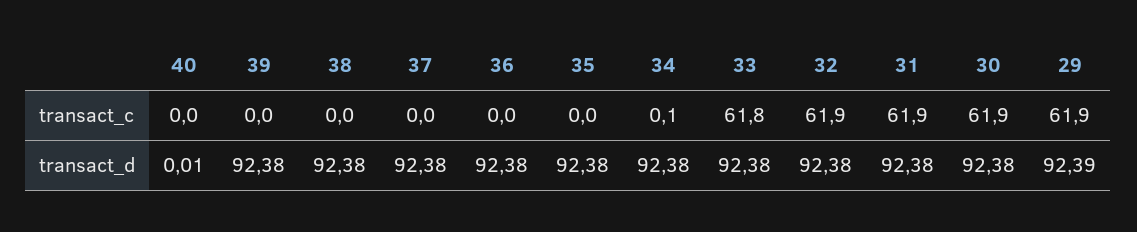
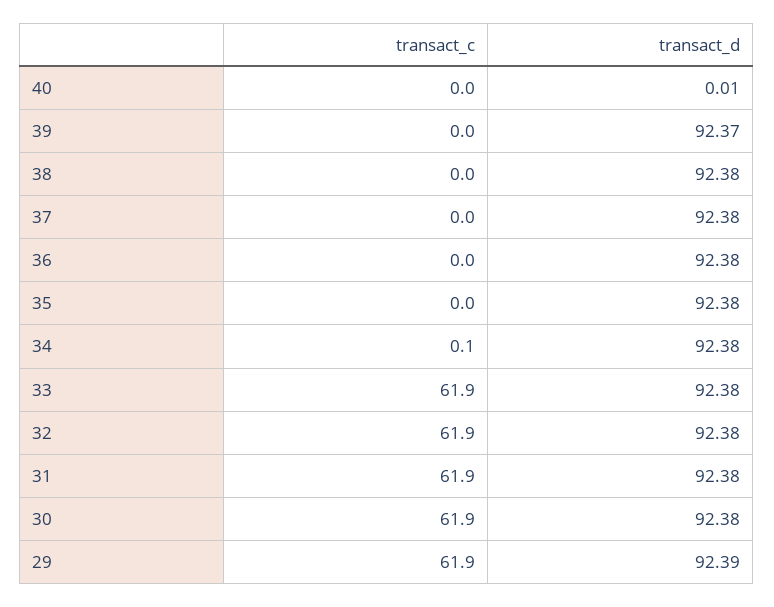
33, transact_c: 61.8 -> 61.9
39, transact_d: 92.38 -> 92.37

